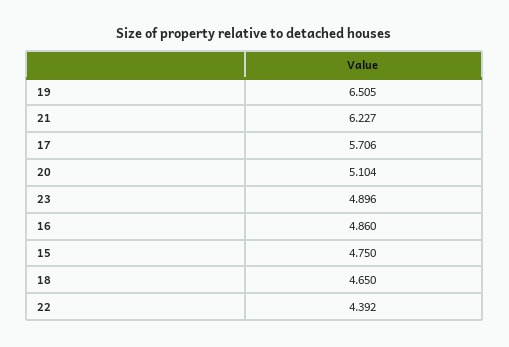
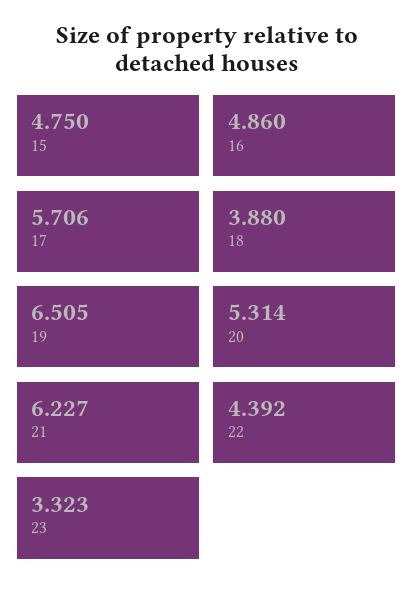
20: 5.104 -> 5.314
23: 4.896 -> 3.323
18: 4.65 -> 3.88

